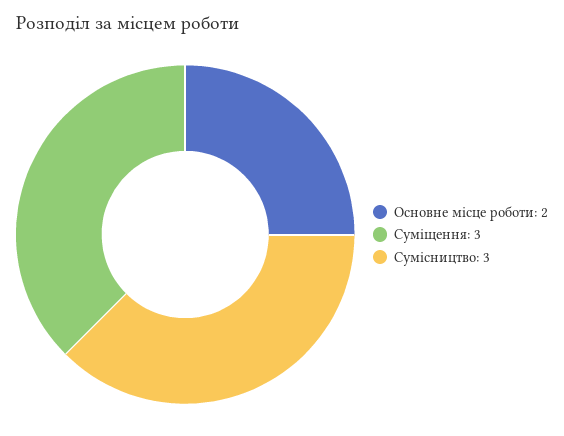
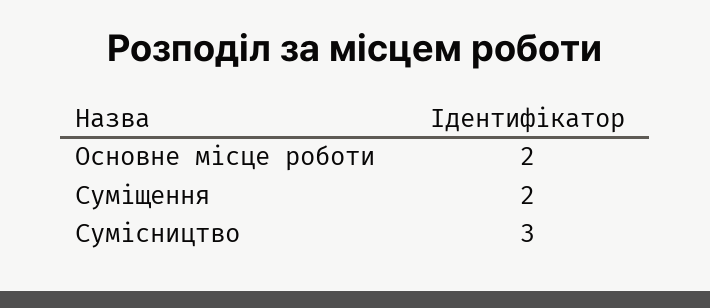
Суміщення: 3 -> 2

